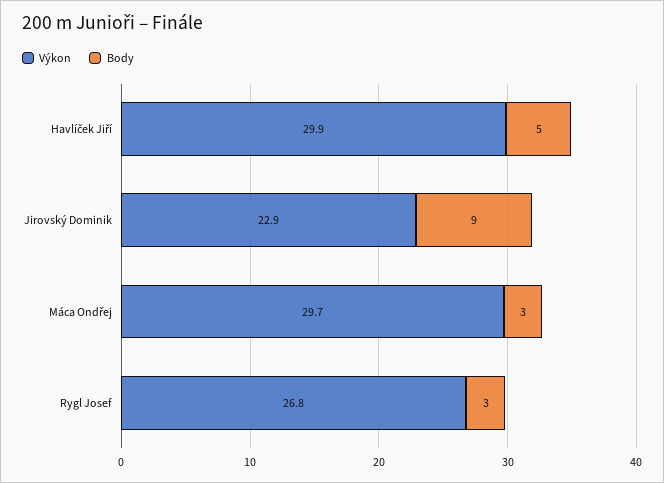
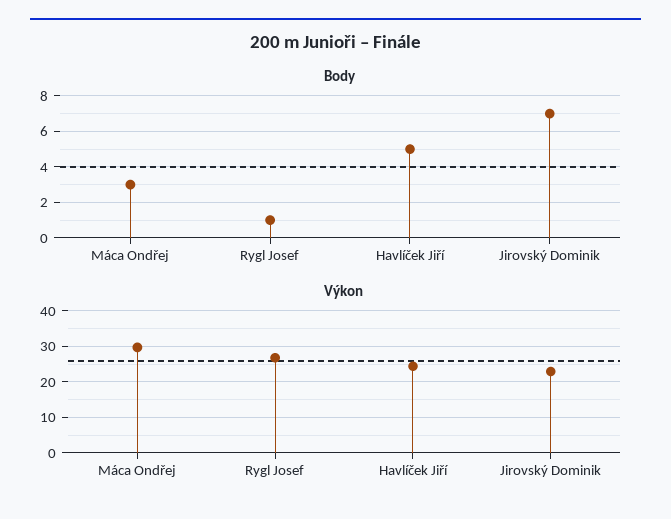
Výkon, Havlíček Jiří: 29.9 -> 24
Body, Jirovský Dominik: 9 -> 7
Body, Rygl Josef: 3 -> 1

